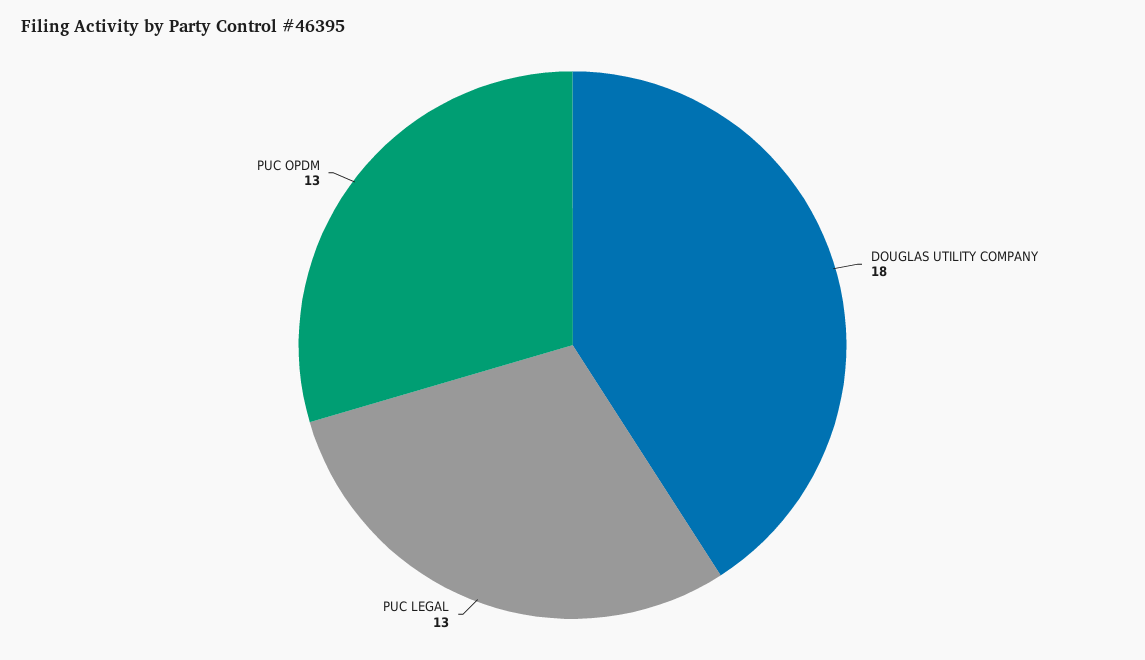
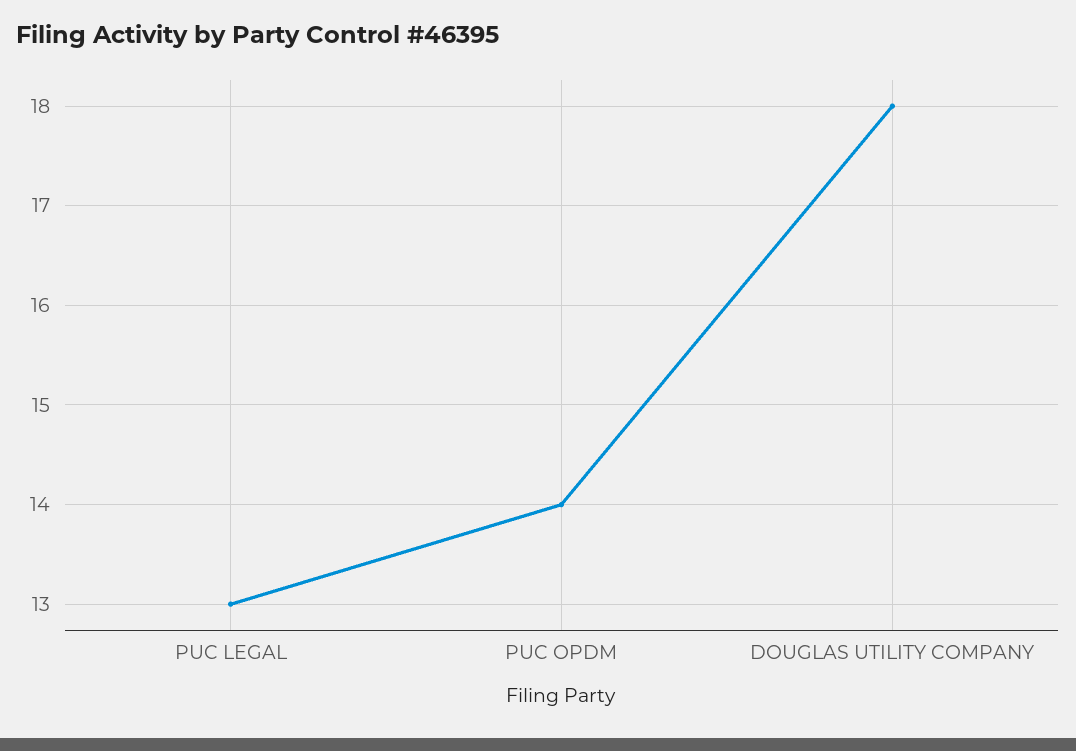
PUC OPDM: 13 -> 14

